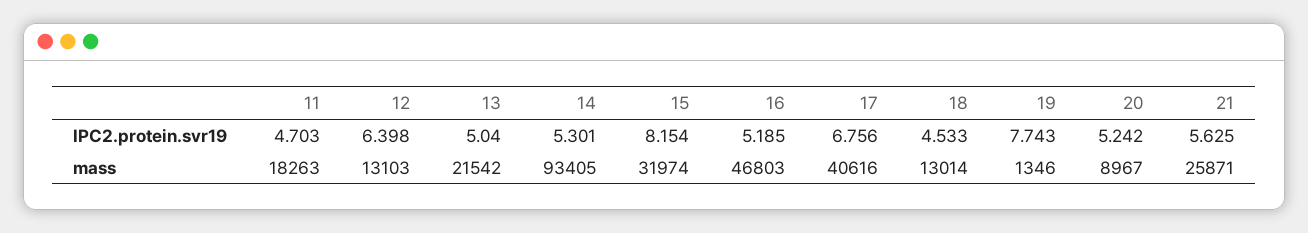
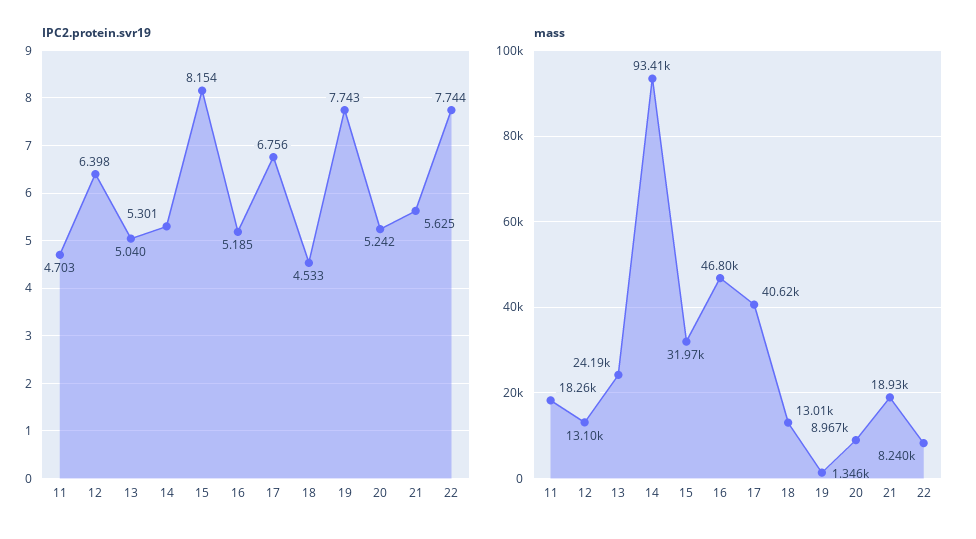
mass, 13: 21542 -> 24190
mass, 21: 25871 -> 18930
IPC2.protein.svr19, 22: none -> 7.744
mass, 22: none -> 8240

